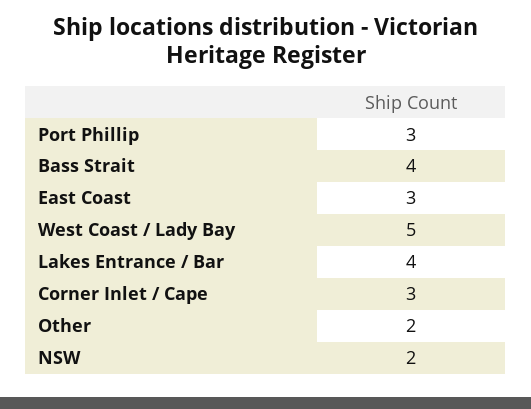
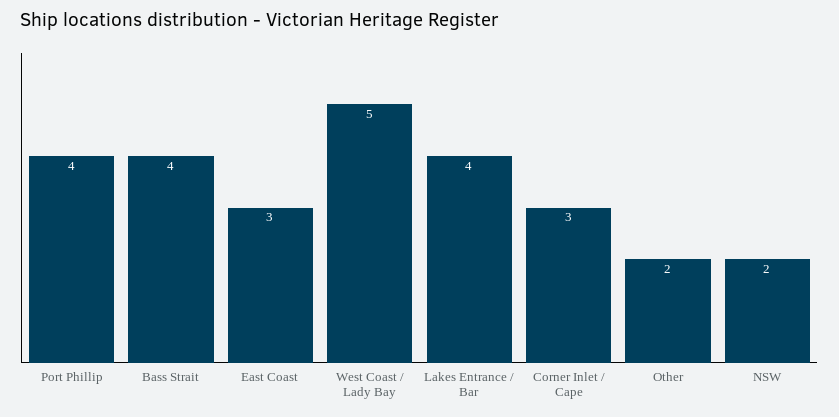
Port Phillip: 3 -> 4

